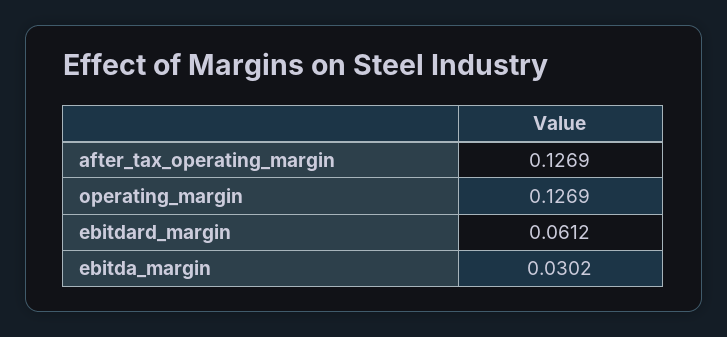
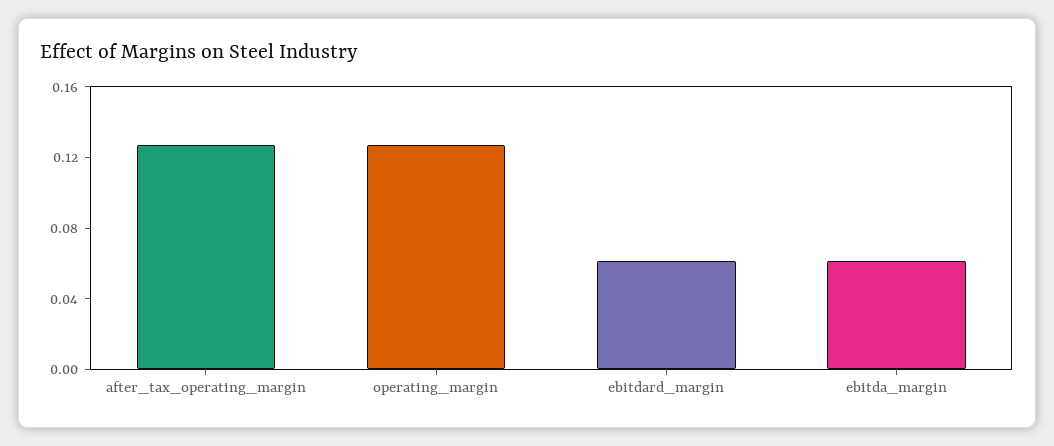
ebitda_margin: 0.0302 -> 0.06

